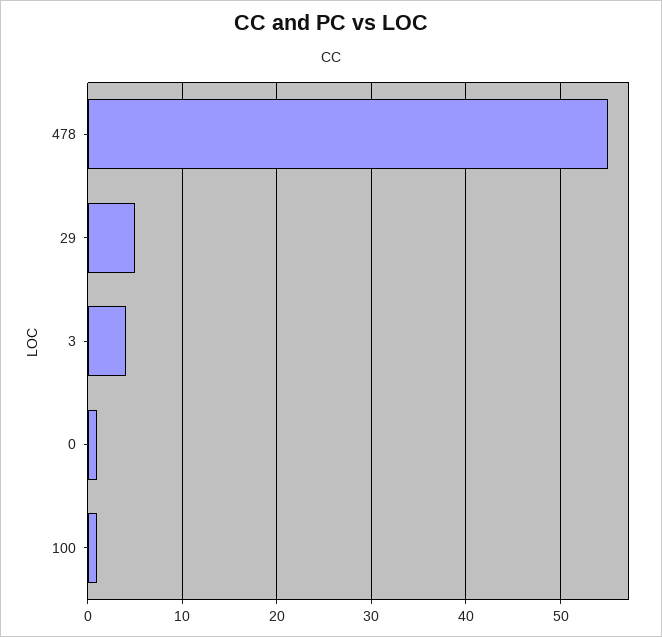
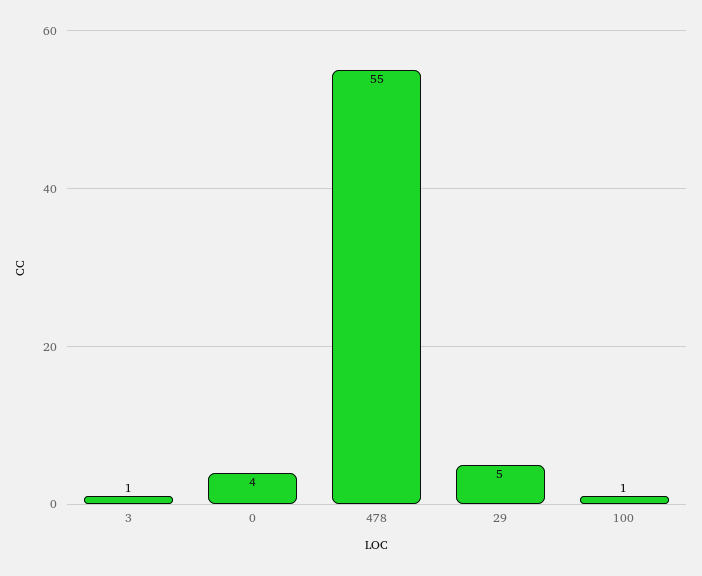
3: 4 -> 1
0: 1 -> 4

